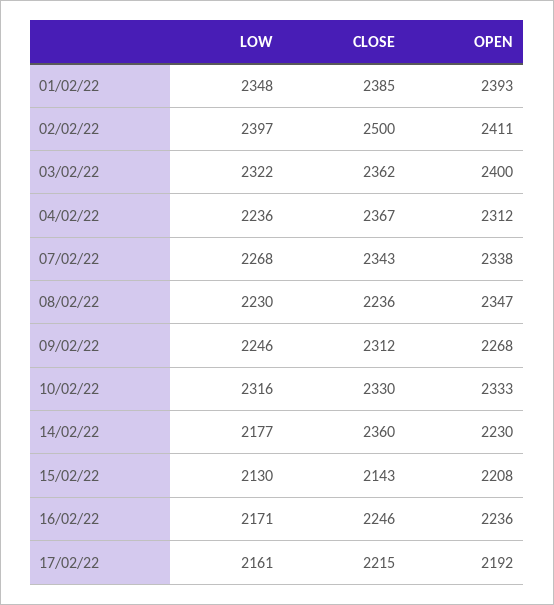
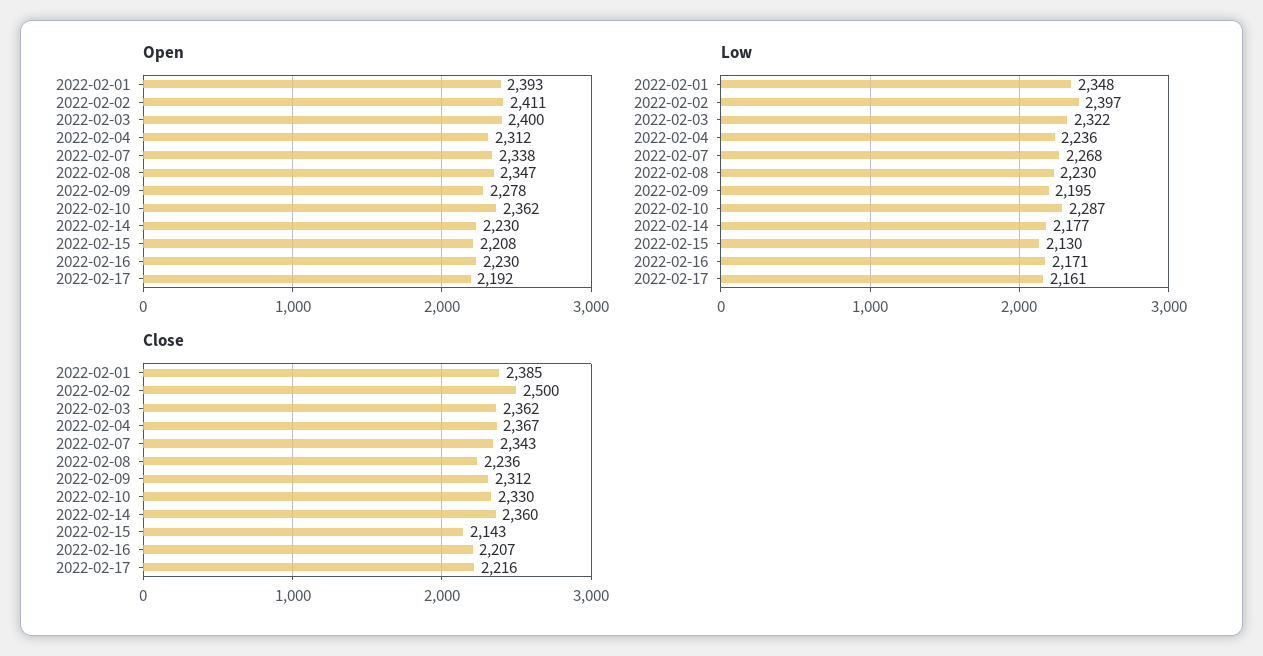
LOW, 09/02/22: 2246 -> 2195
OPEN, 09/02/22: 2268 -> 2278
LOW, 10/02/22: 2316 -> 2287
OPEN, 10/02/22: 2333 -> 2362
CLOSE, 16/02/22: 2246 -> 2207
OPEN, 16/02/22: 2236 -> 2230
CLOSE, 17/02/22: 2215 -> 2216

